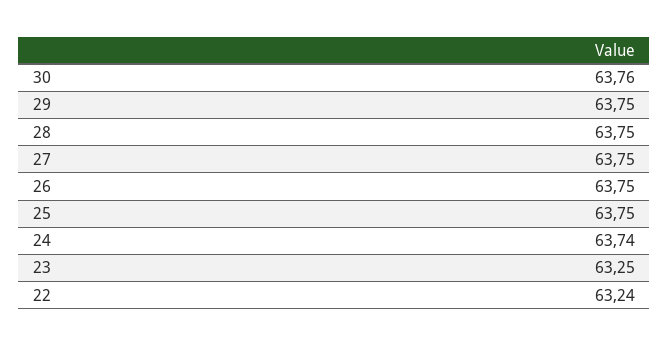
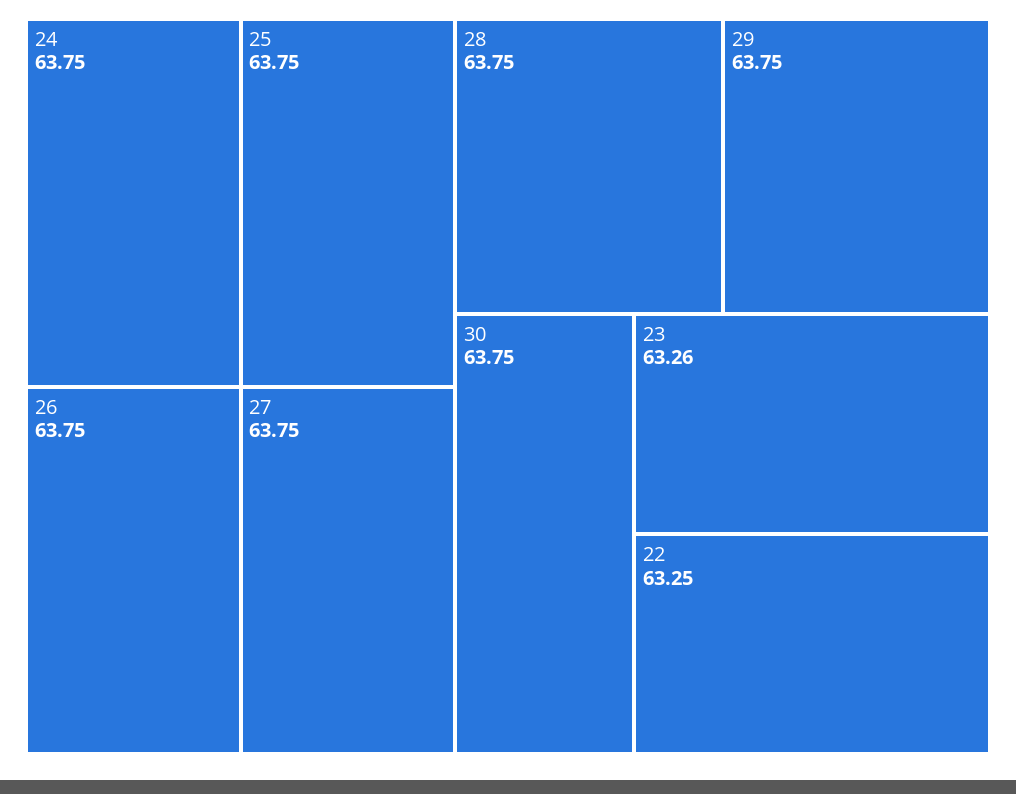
30: 63.76 -> 63.75
24: 63.74 -> 63.75
23: 63.25 -> 63.26
22: 63.24 -> 63.25

